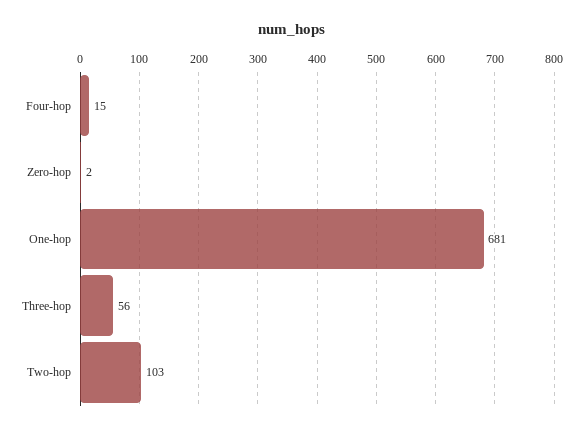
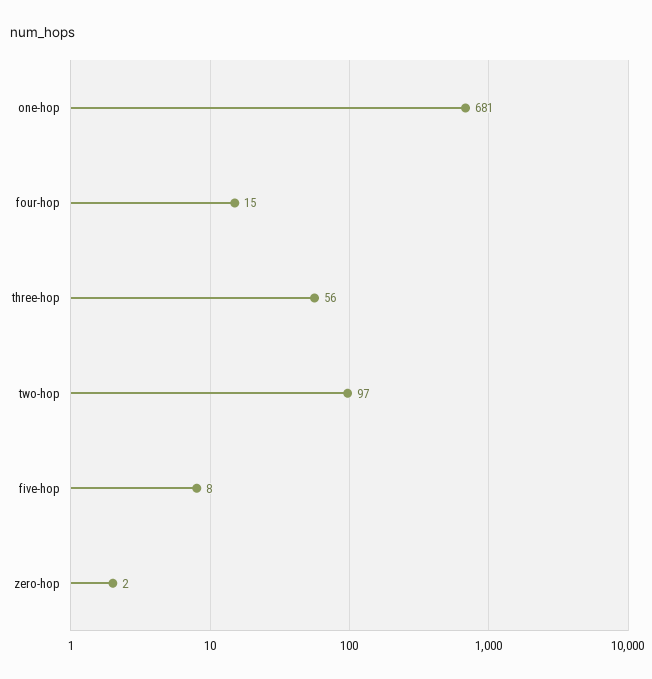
Two-hop: 103 -> 97
five-hop: none -> 8

